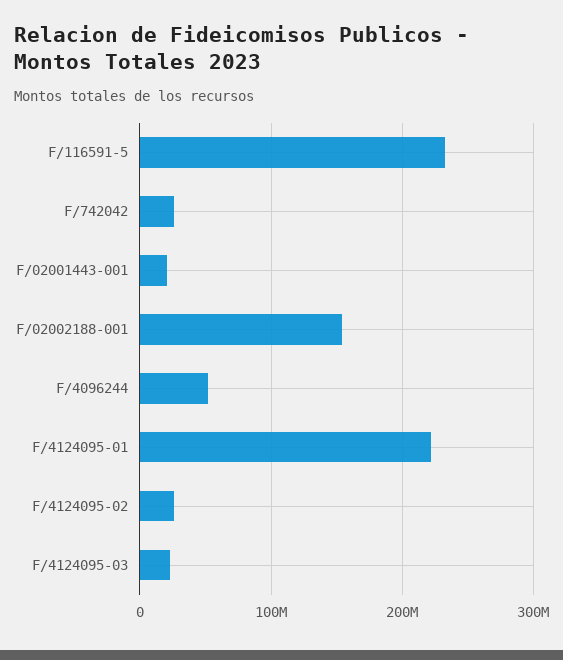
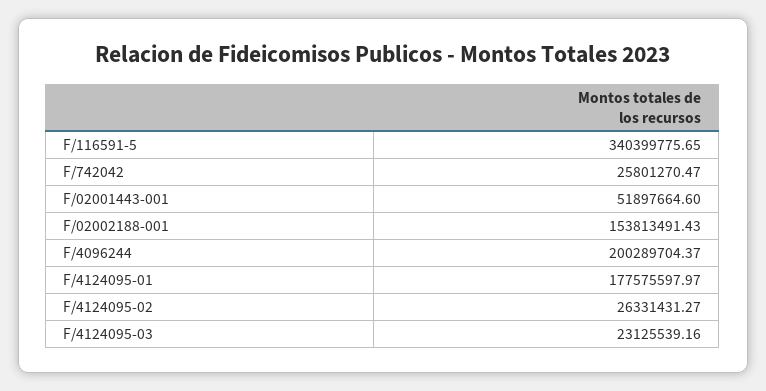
F/116591-5: 230000000 -> 340399775.65
F/02001443-001: 20000000 -> 51897664.6
F/4096244: 50000000 -> 200289704.37
F/4124095-01: 220000000 -> 177575597.97

